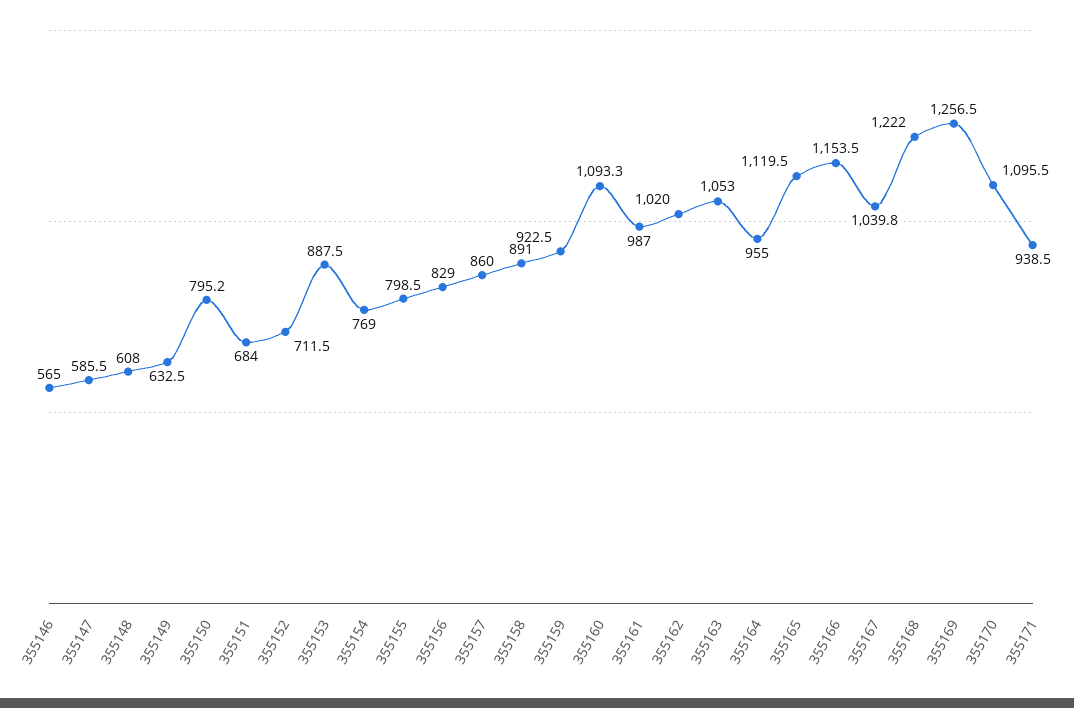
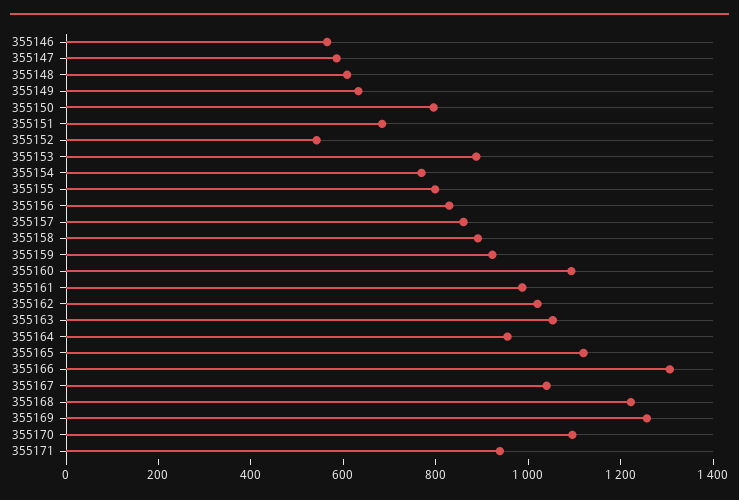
355152: 711.5 -> 550
355166: 1153.5 -> 1300

